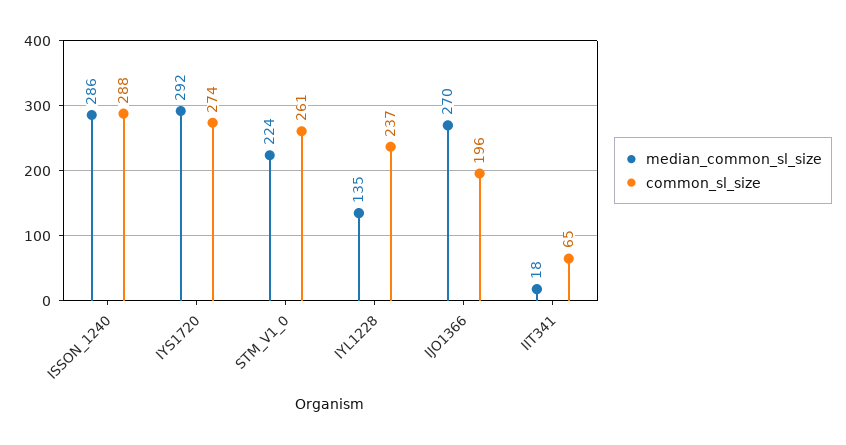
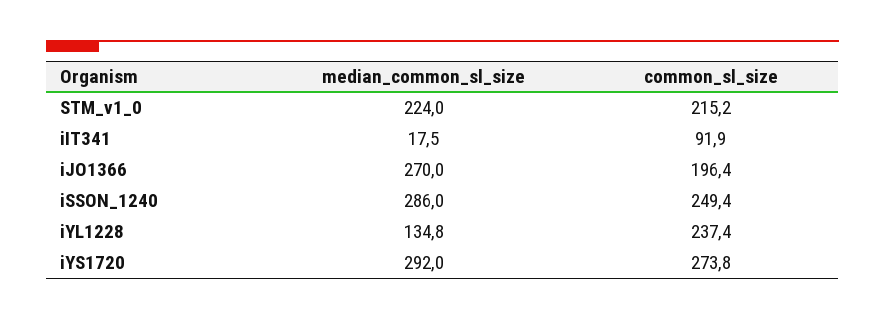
common_sl_size, ISSON_1240: 288 -> 249.4
common_sl_size, STM_V1_0: 261 -> 215.2
common_sl_size, IIT341: 65 -> 91.9

